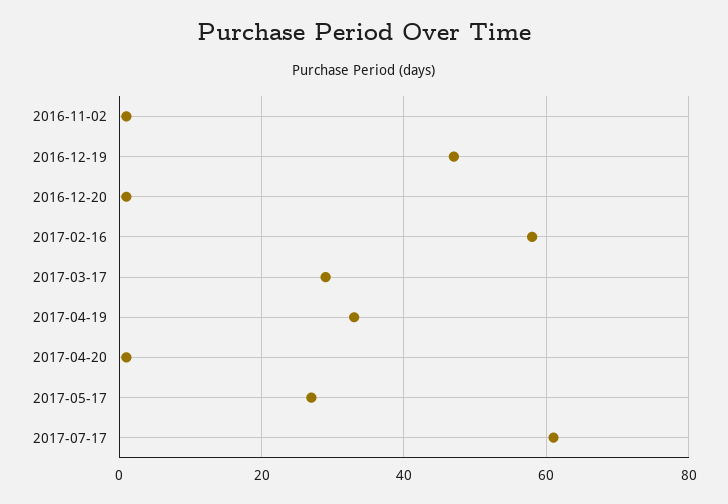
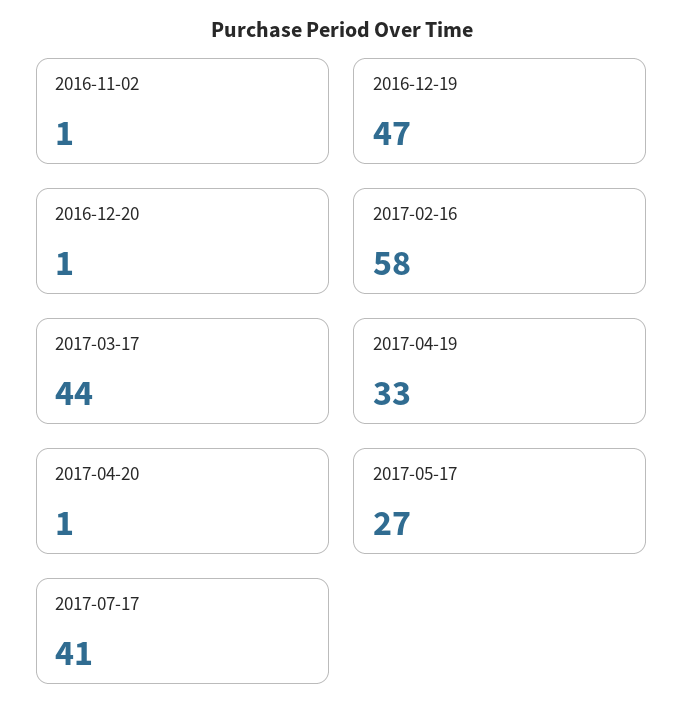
2017-03-17: 30 -> 44
2017-07-17: 60 -> 41

